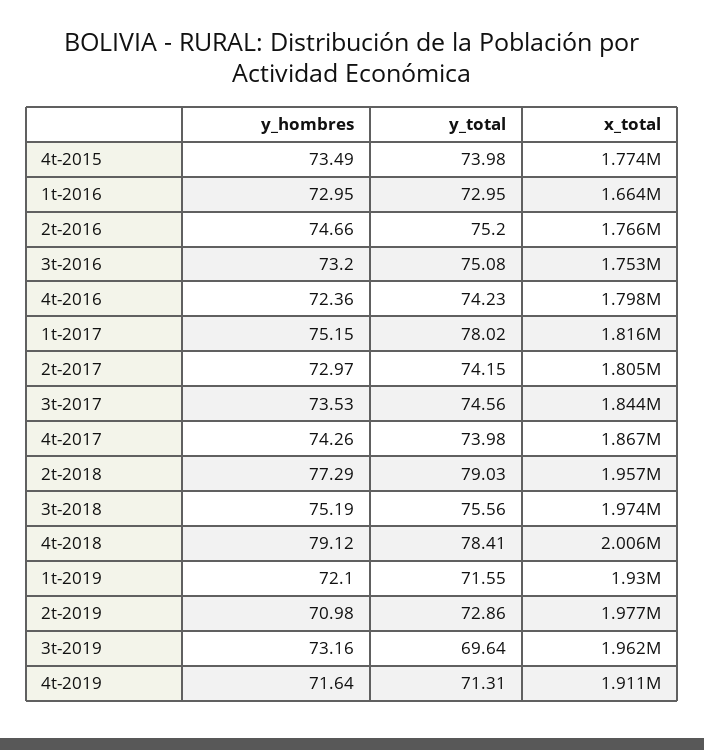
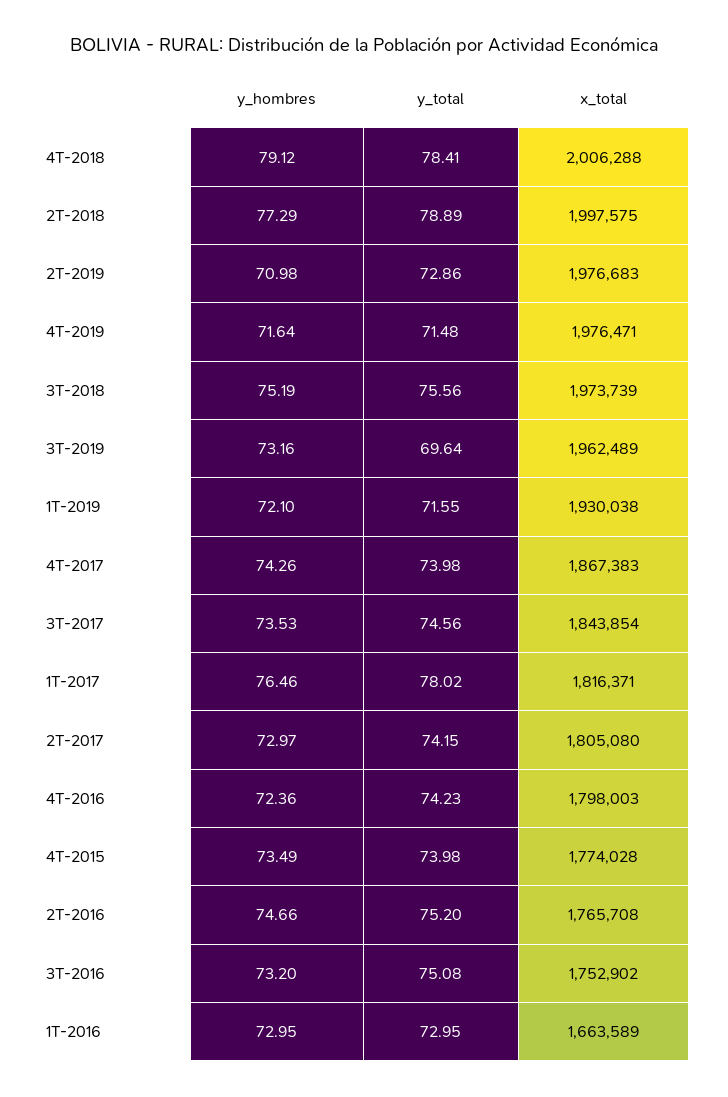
y_hombres, 1t-2017: 75.15 -> 76.46
y_total, 2t-2018: 79.03 -> 78.89
x_total, 2t-2018: 1957000 -> 1997575
y_total, 4t-2019: 71.31 -> 71.48
x_total, 4t-2019: 1911000 -> 1976471

